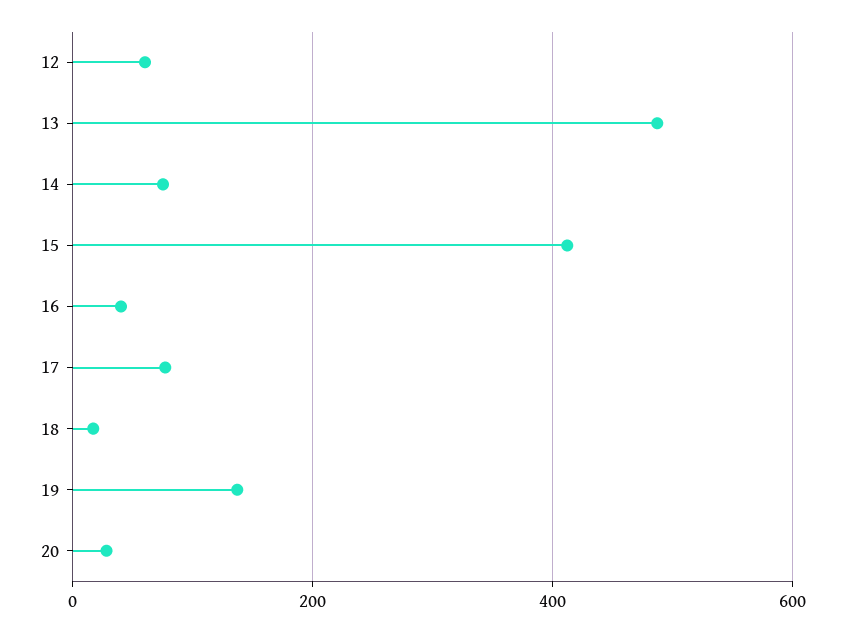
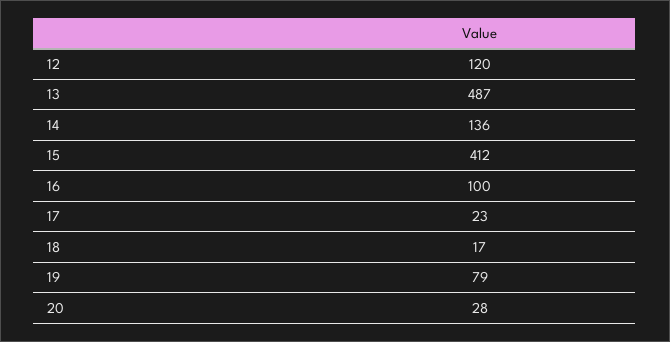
12: 60 -> 120
14: 80 -> 136
16: 40 -> 100
17: 80 -> 23
19: 140 -> 79

